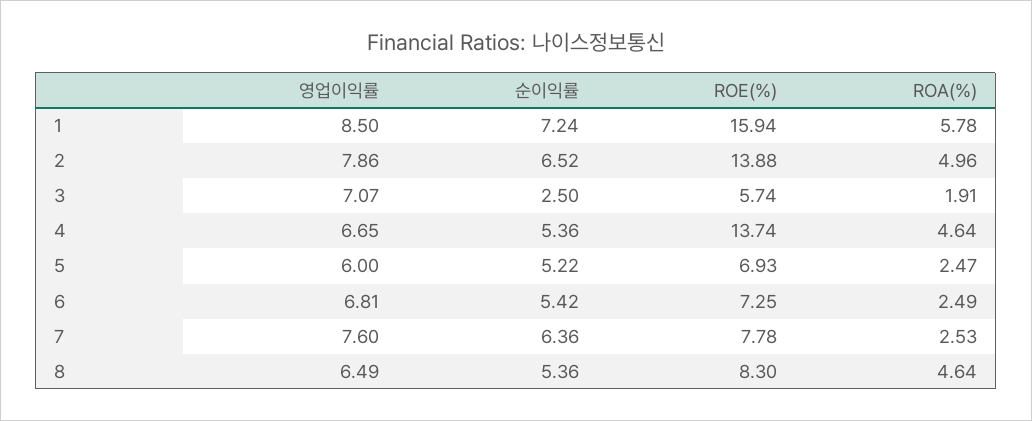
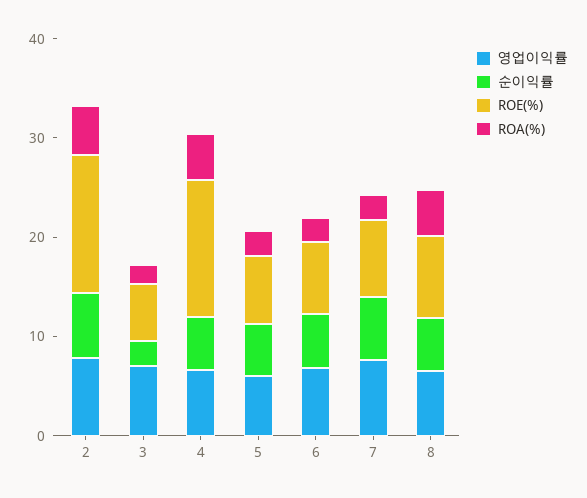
영업이익률, 1: 8.5 -> none
순이익률, 1: 7.24 -> none
ROE(%), 1: 15.94 -> none
ROA(%), 1: 5.78 -> none

